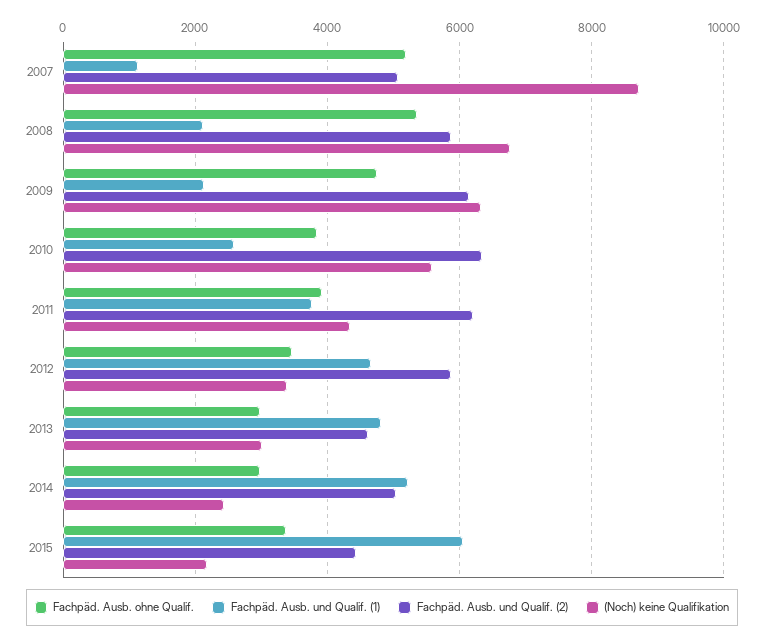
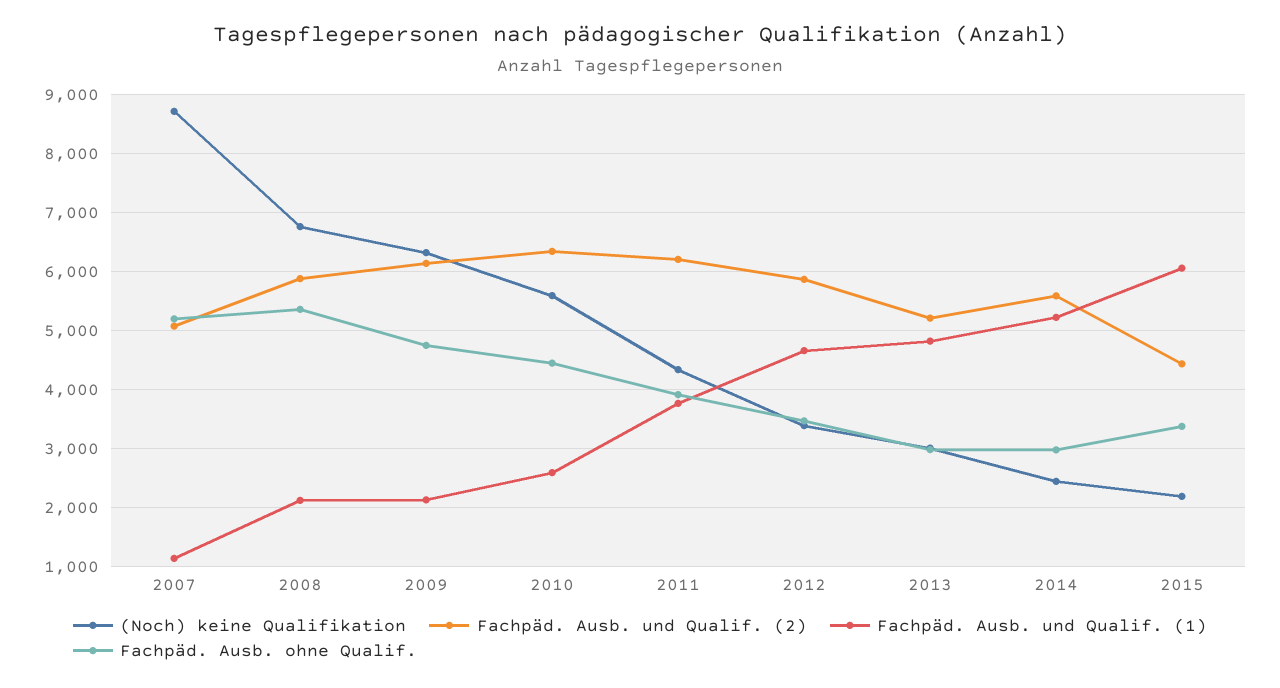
Fachpäd. Ausb. ohne Qualif., 2010: 3800 -> 4400
Fachpäd. Ausb. und Qualif. (2), 2013: 4600 -> 5200
Fachpäd. Ausb. und Qualif. (2), 2014: 5000 -> 5600

